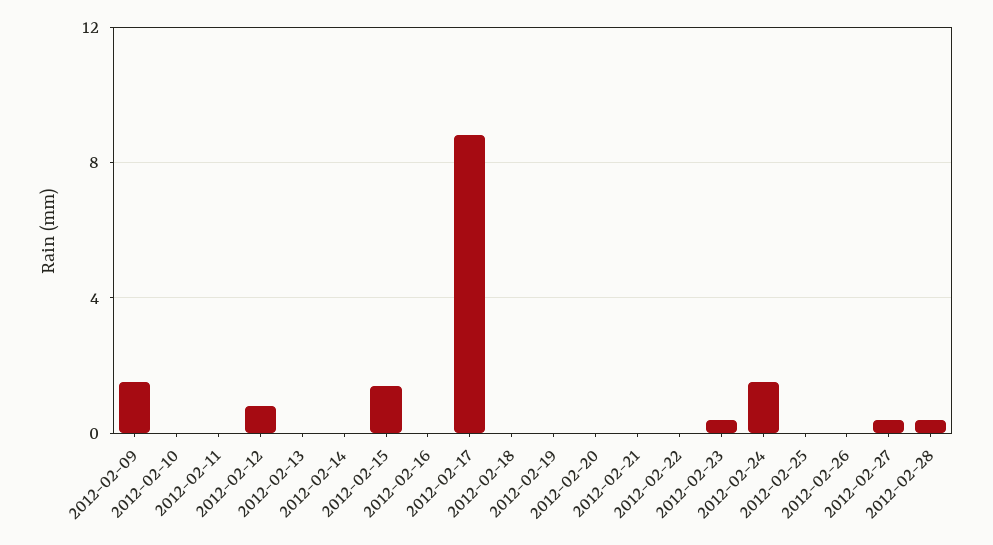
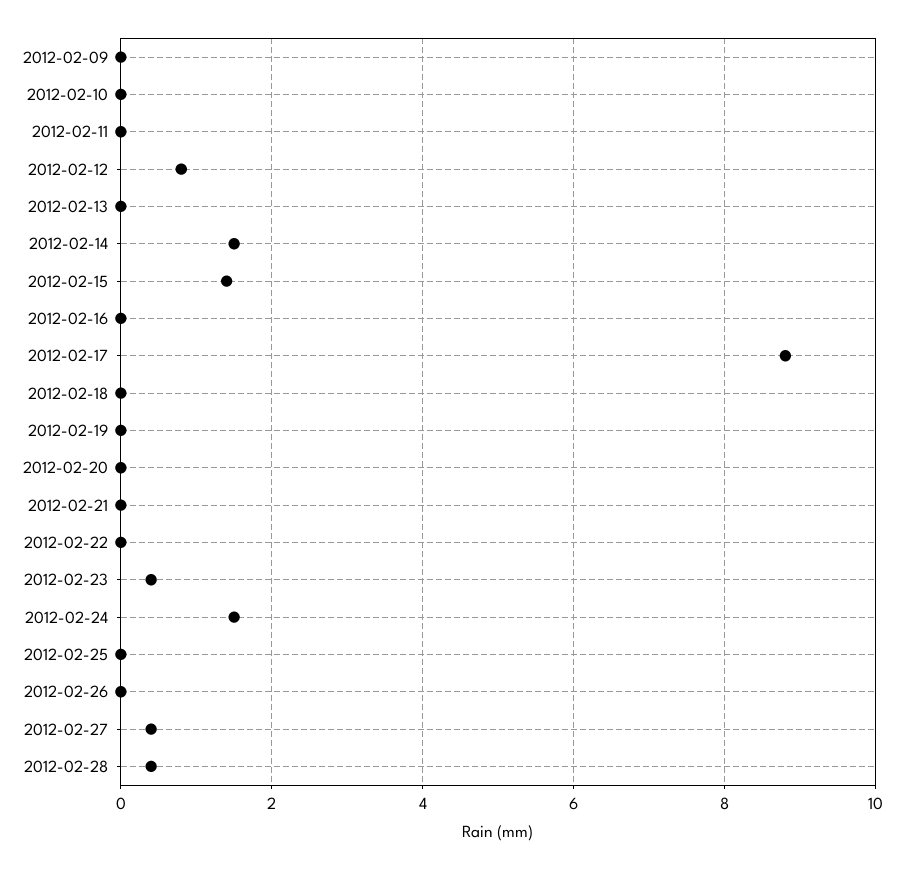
2012-02-09: 1.5 -> 0
2012-02-14: 0 -> 1.5

